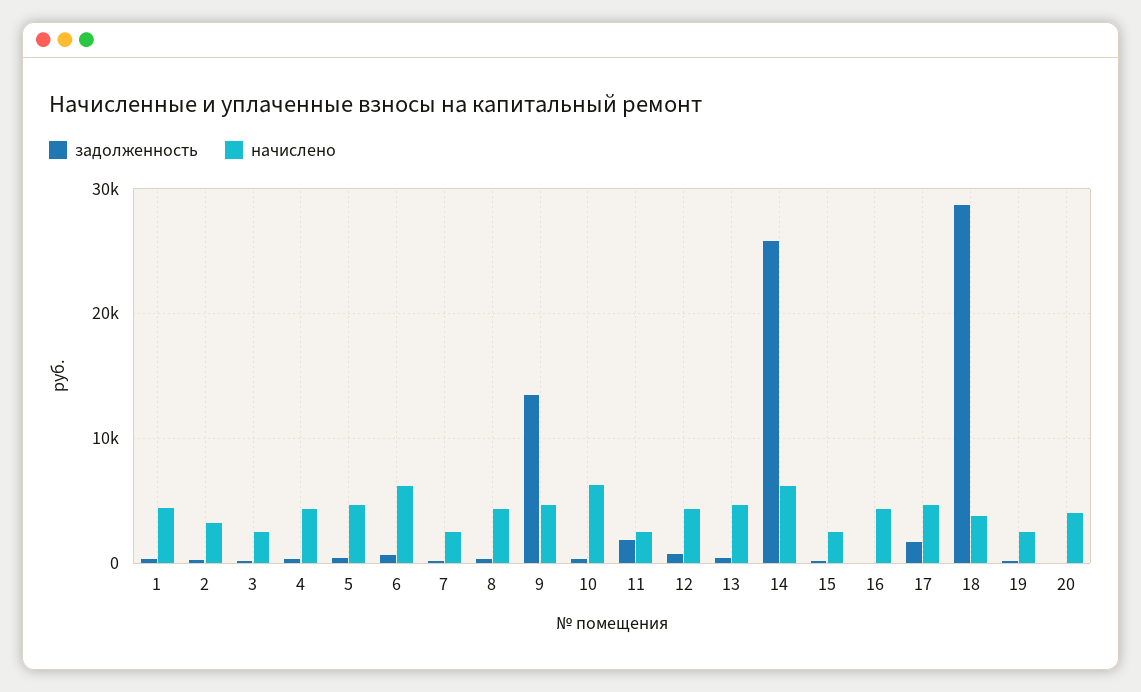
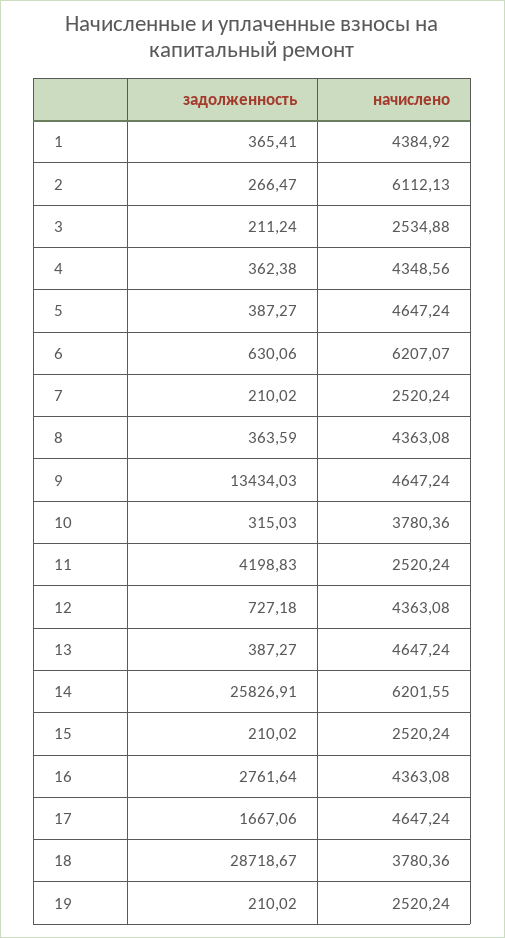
начислено, 2: 3000 -> 6112.13
начислено, 10: 6000 -> 3780.36
задолженность, 11: 2000 -> 4198.83
задолженность, 16: 0 -> 2761.64
задолженность, 20: 0 -> none
начислено, 20: 4000 -> none

